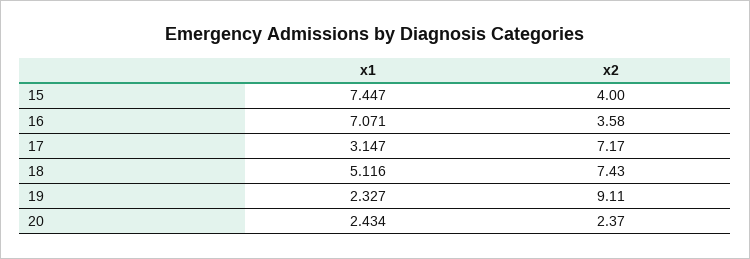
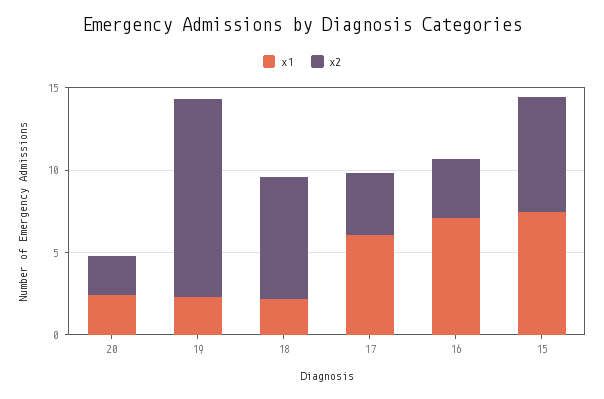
x2, 15: 4 -> 7
x1, 17: 3.147 -> 6
x2, 17: 7.17 -> 4
x1, 18: 5.116 -> 2
x2, 19: 9.11 -> 12

